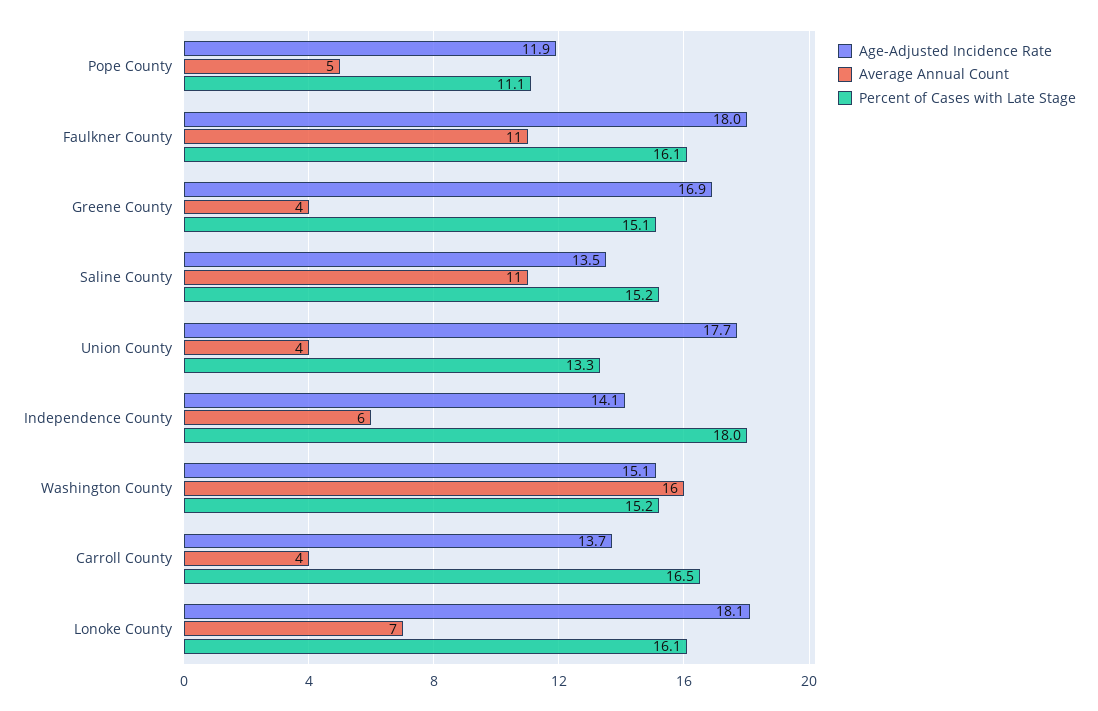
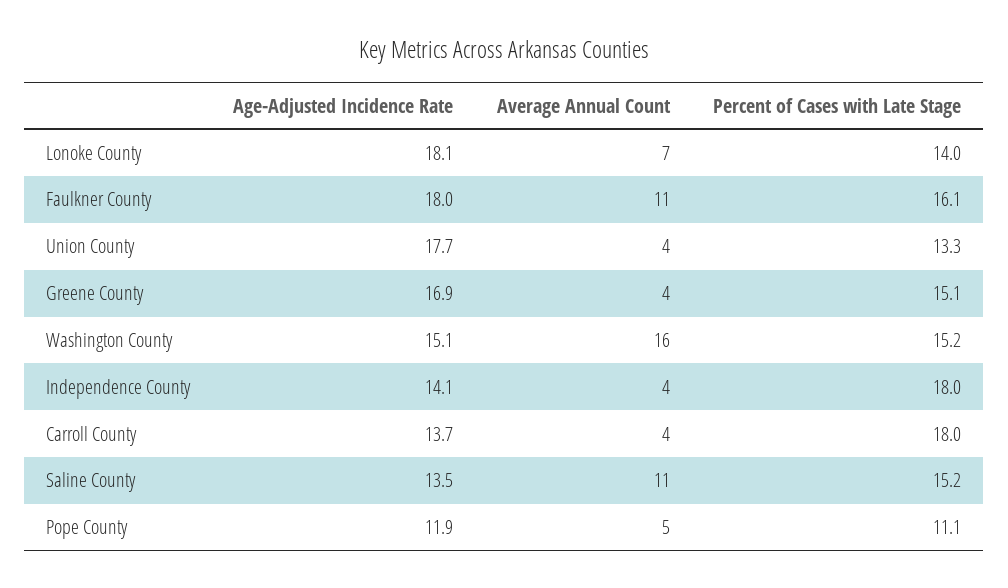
Average Annual Count, Independence County: 6 -> 4
Percent of Cases with Late Stage, Carroll County: 16.5 -> 18
Percent of Cases with Late Stage, Lonoke County: 16.1 -> 14

